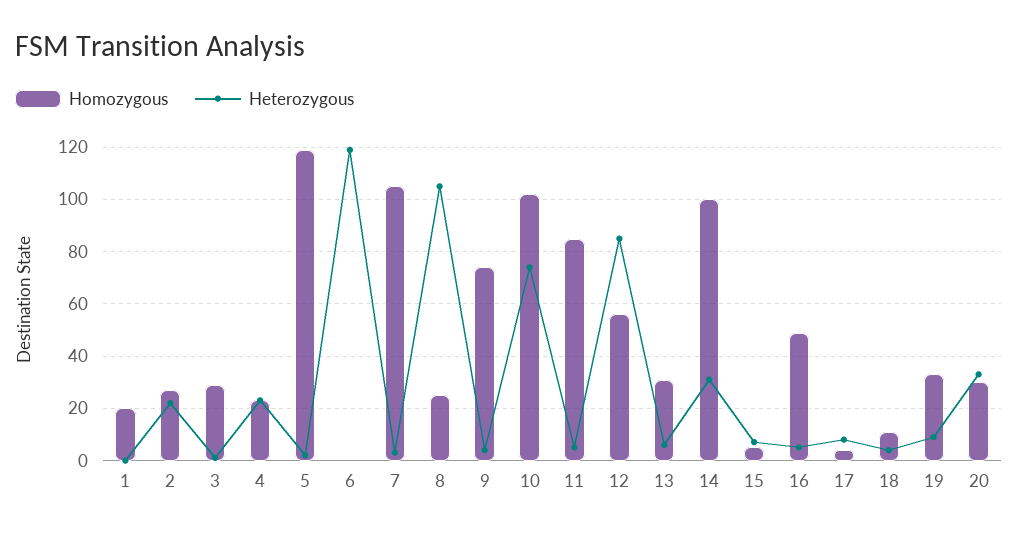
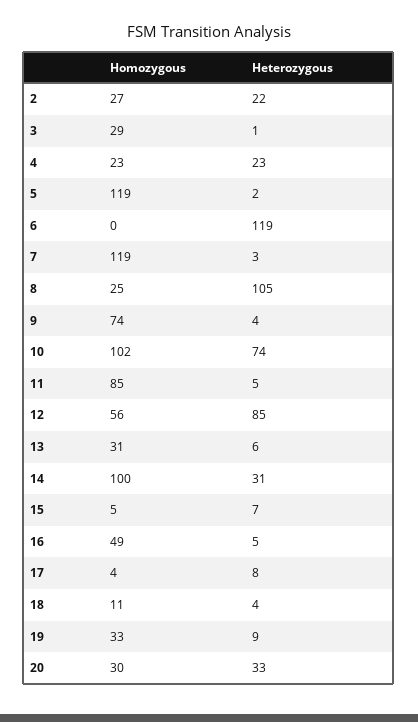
Homozygous, 1: 20 -> none
Heterozygous, 1: 0 -> none
Homozygous, 7: 105 -> 119

